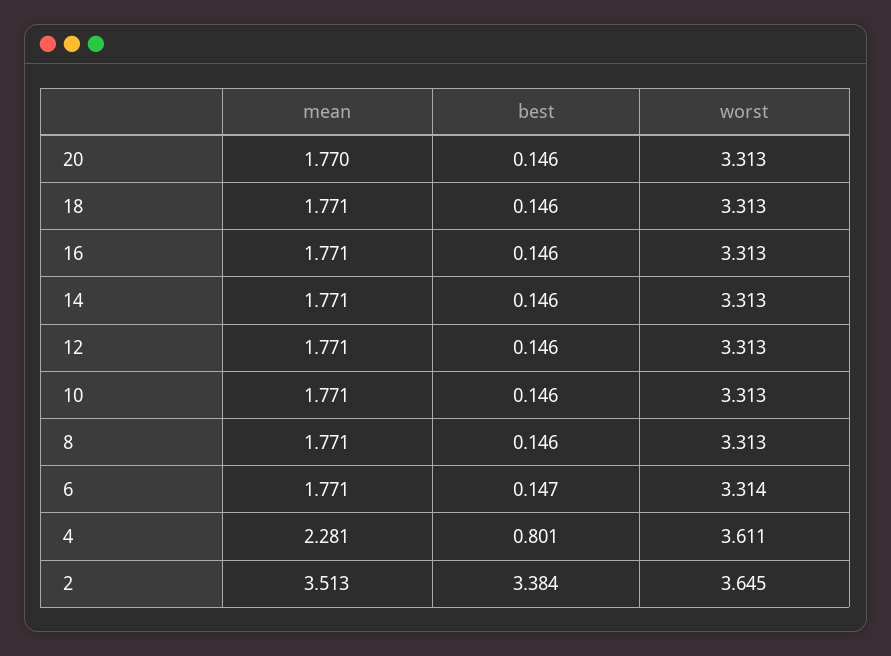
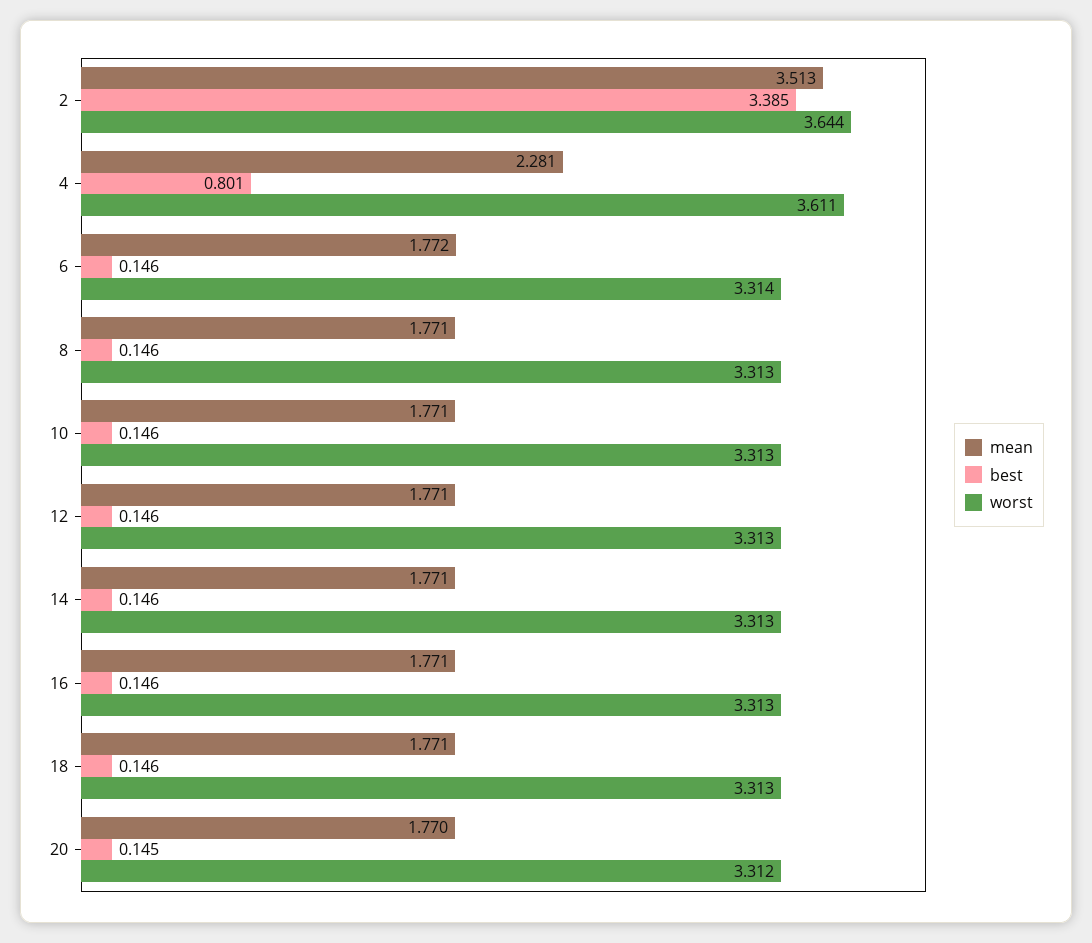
best, 20: 0.146 -> 0.145
worst, 20: 3.313 -> 3.312
mean, 6: 1.771 -> 1.772
best, 6: 0.147 -> 0.146
best, 2: 3.384 -> 3.385
worst, 2: 3.645 -> 3.644

